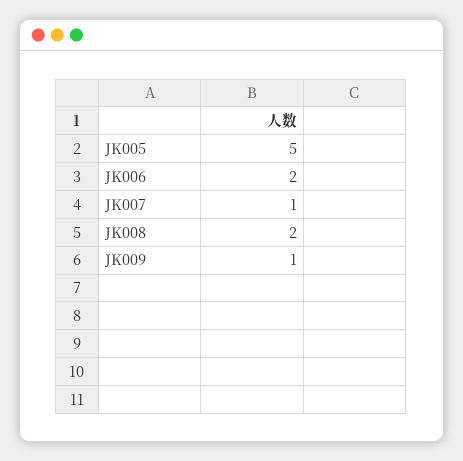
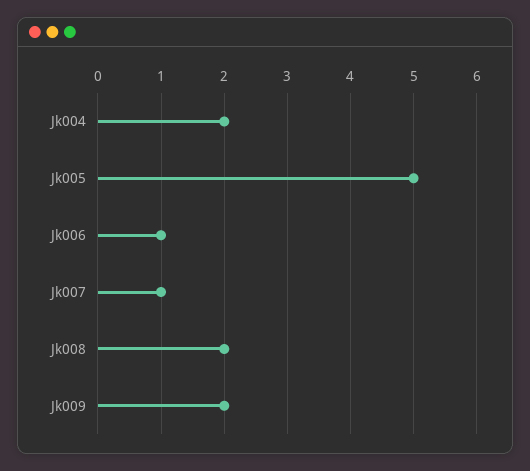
JK006: 2 -> 1
JK009: 1 -> 2
Jk004: none -> 2

